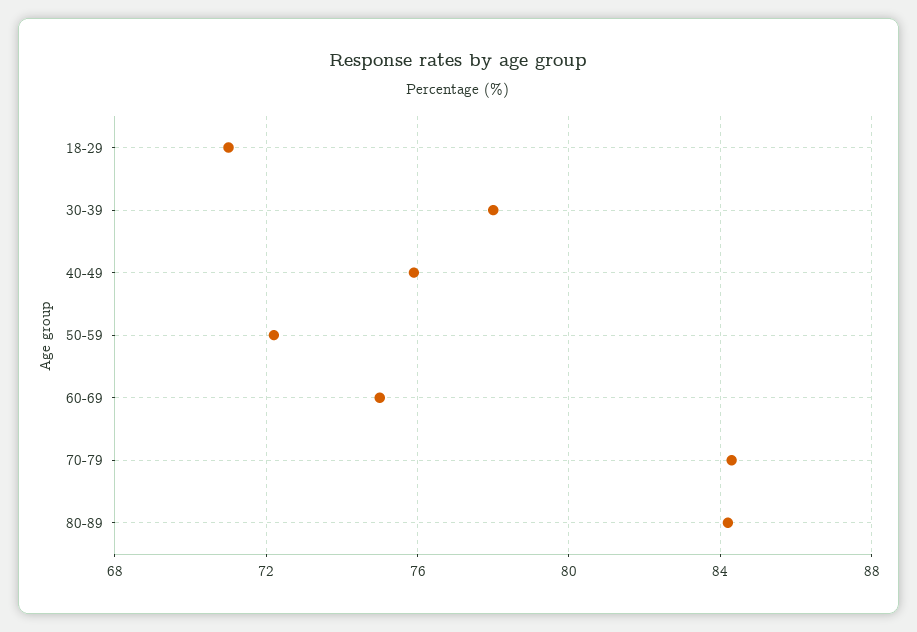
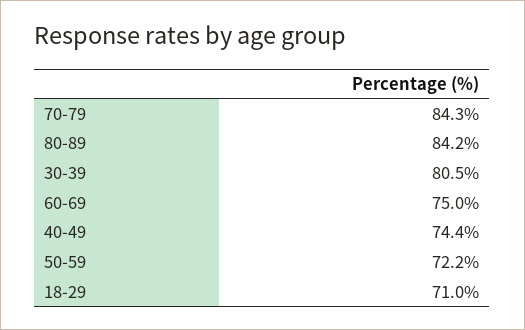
30-39: 78 -> 80.5
40-49: 76 -> 74.4

